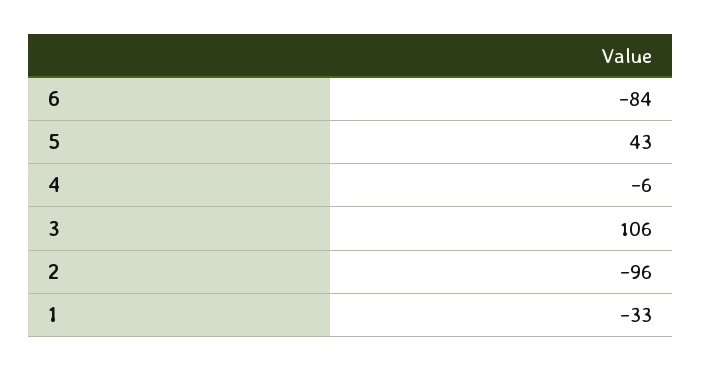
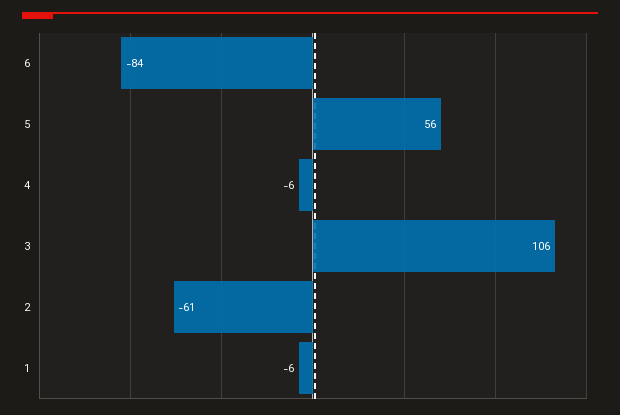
5: 43 -> 56
2: -96 -> -61
1: -33 -> -6

